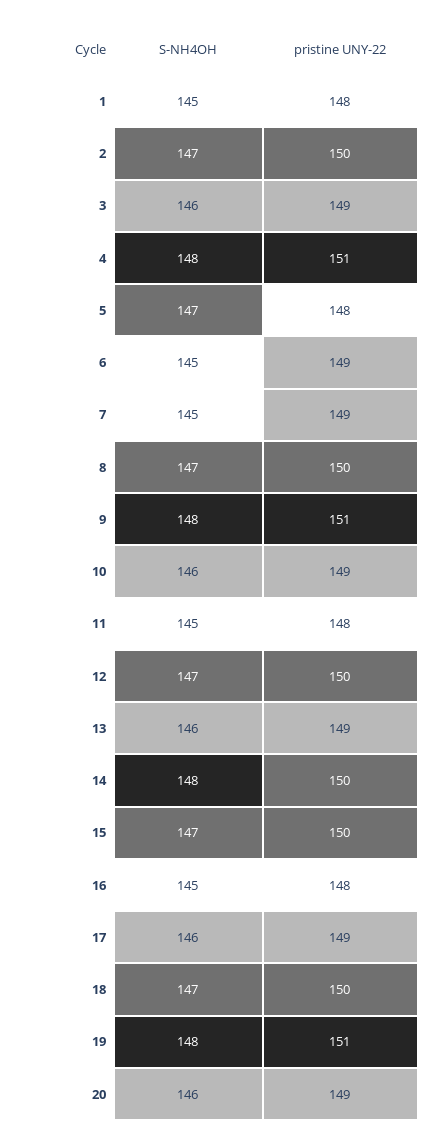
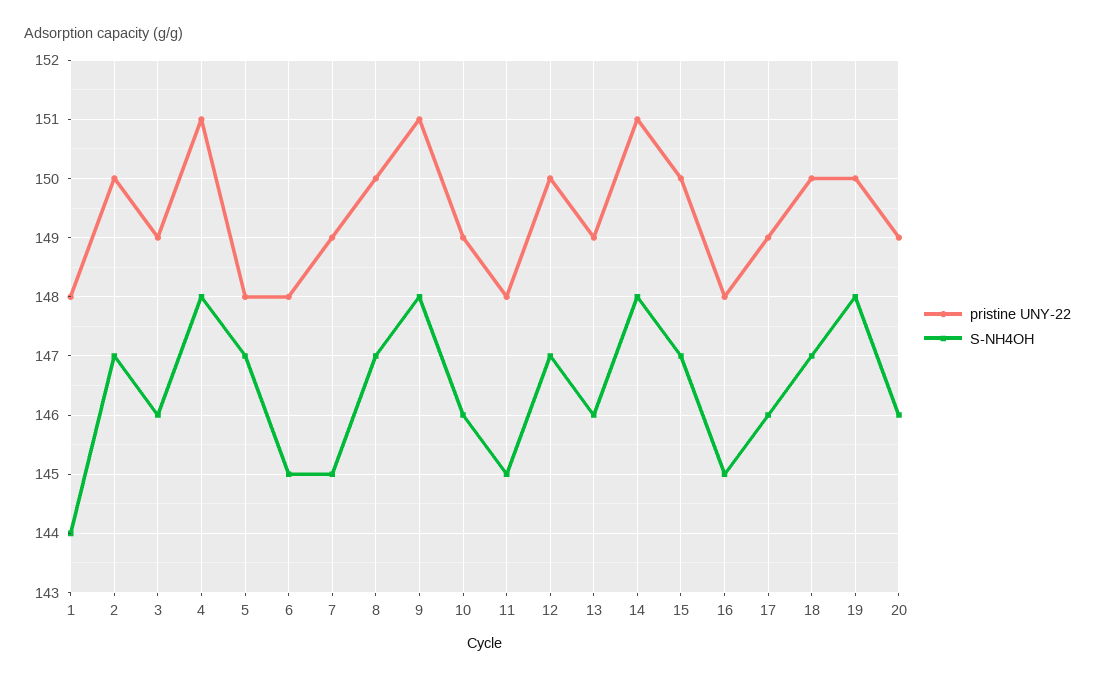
S-NH4OH, 1: 145 -> 144
pristine UNY-22, 6: 149 -> 148
pristine UNY-22, 14: 150 -> 151
pristine UNY-22, 19: 151 -> 150

